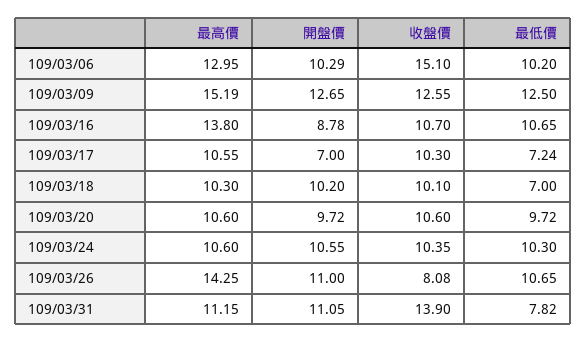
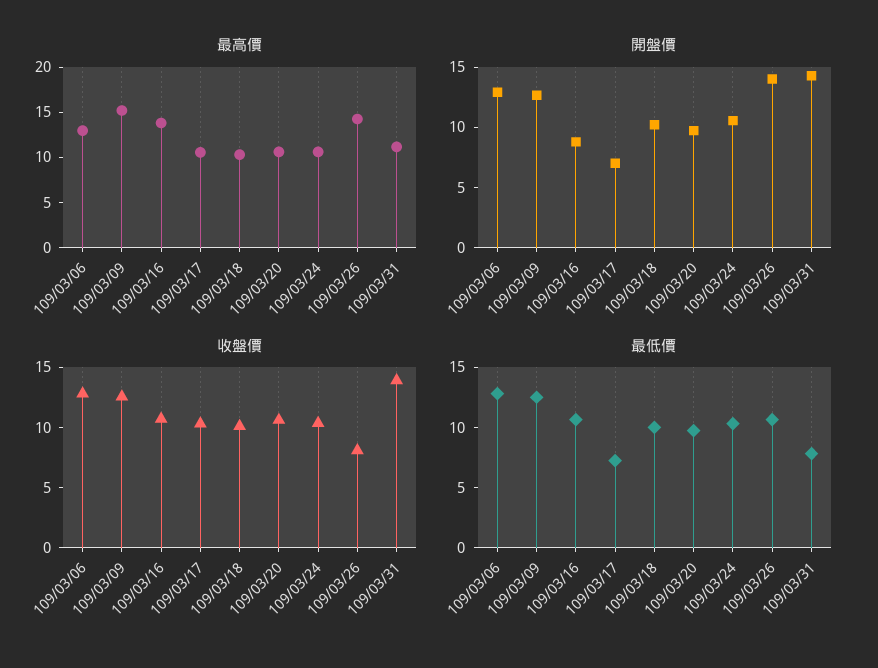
開盤價, 109/03/06: 10.29 -> 13
收盤價, 109/03/06: 15.1 -> 13
最低價, 109/03/06: 10.2 -> 13
最低價, 109/03/18: 7 -> 10
開盤價, 109/03/26: 11 -> 14
開盤價, 109/03/31: 11.05 -> 14

